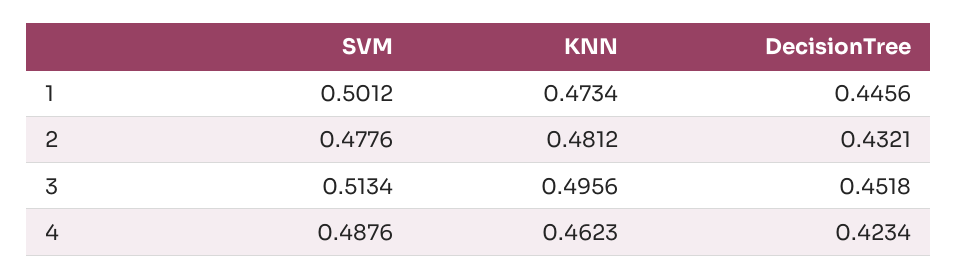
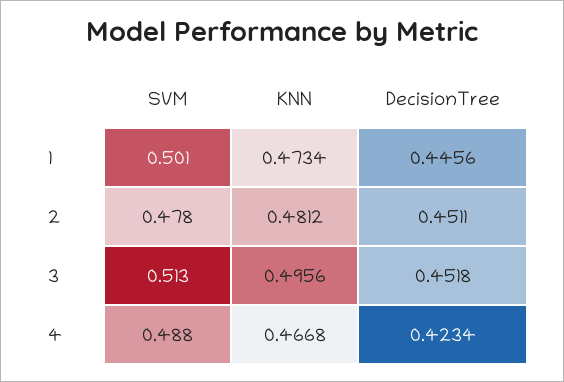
DecisionTree, 2: 0.4321 -> 0.4511
KNN, 4: 0.4623 -> 0.4668

